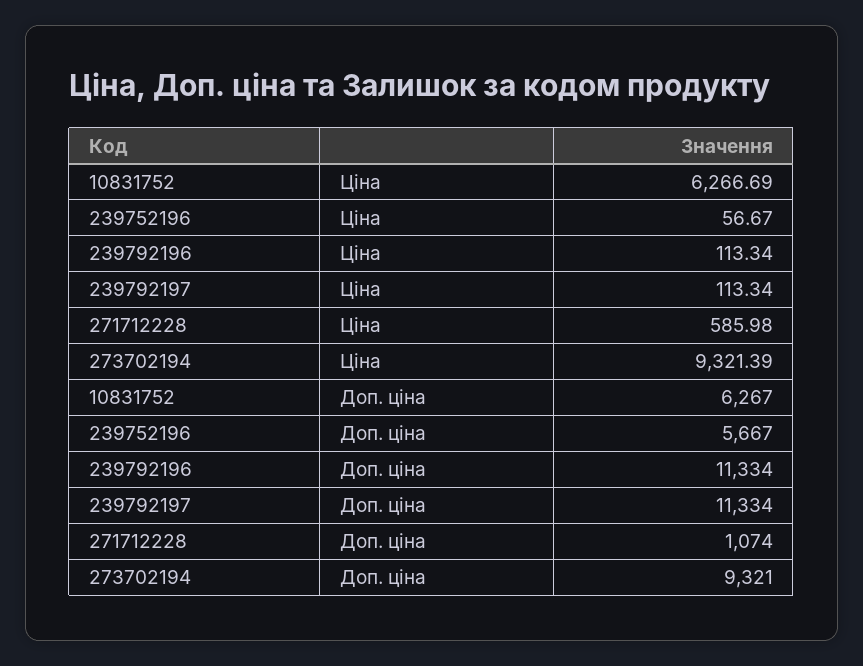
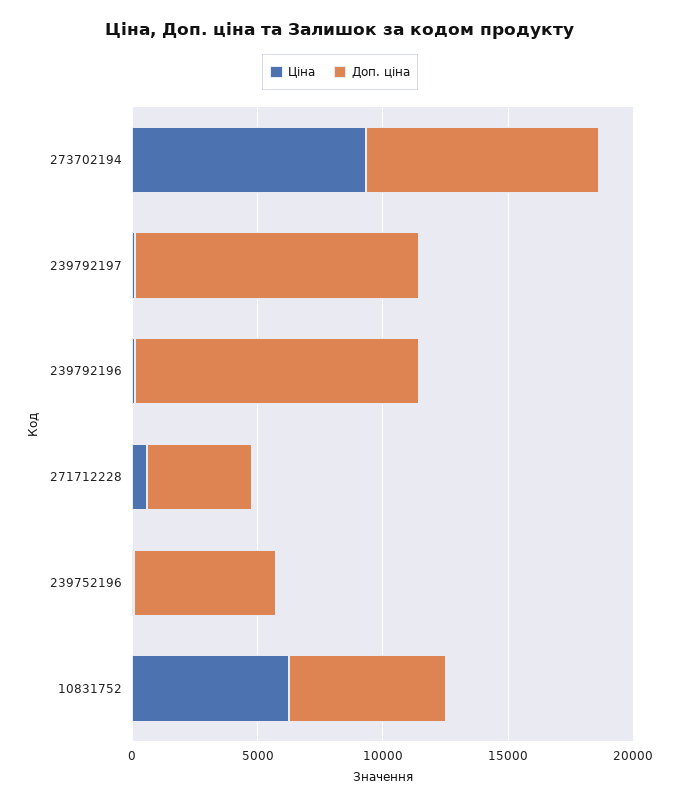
Доп. ціна, 271712228: 1074 -> 4000

